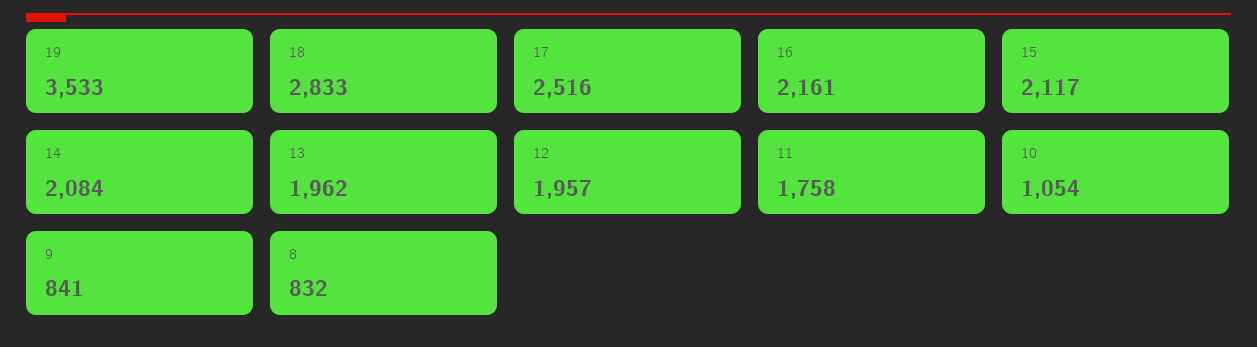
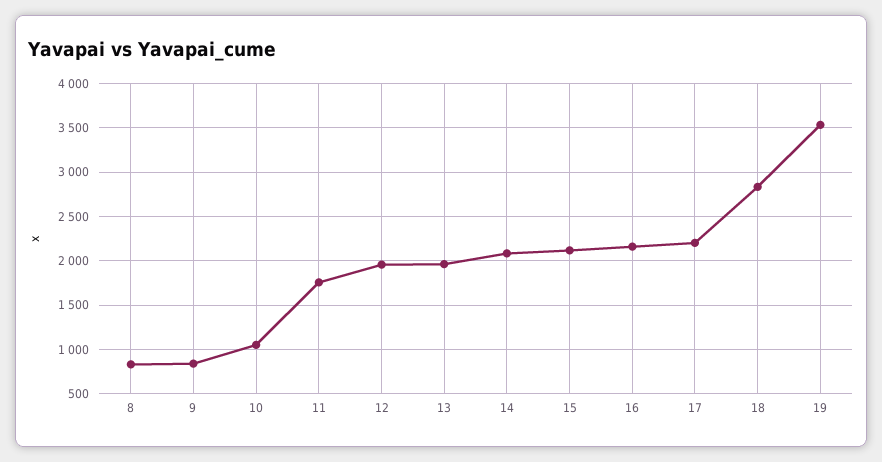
17: 2516 -> 2200

